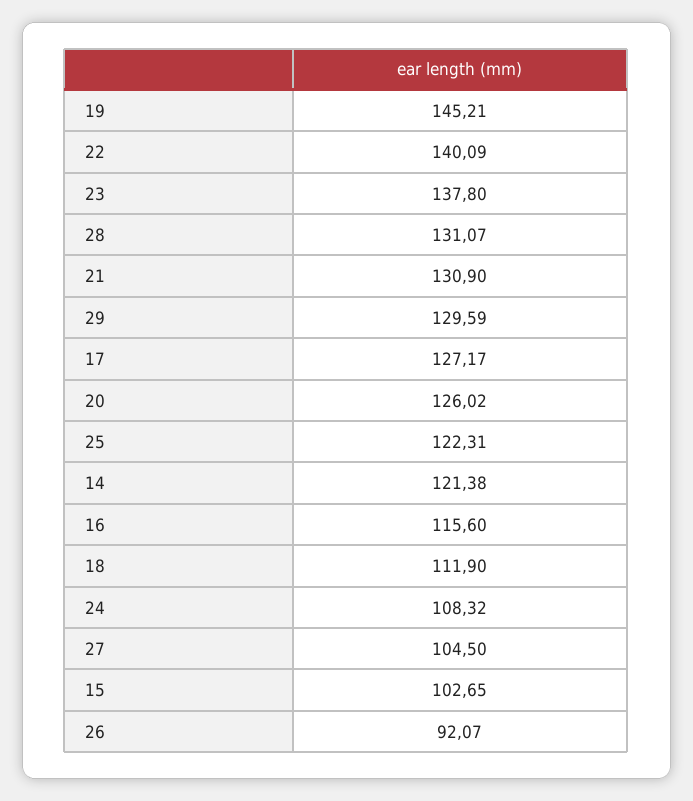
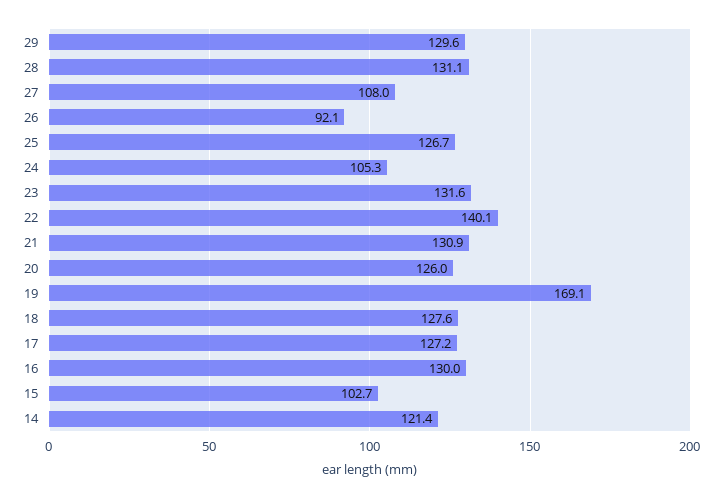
19: 145.21 -> 169.1
23: 137.8 -> 131.6
25: 122.31 -> 126.7
16: 115.6 -> 130
18: 111.9 -> 127.6
24: 108.32 -> 105.3
27: 104.5 -> 108

